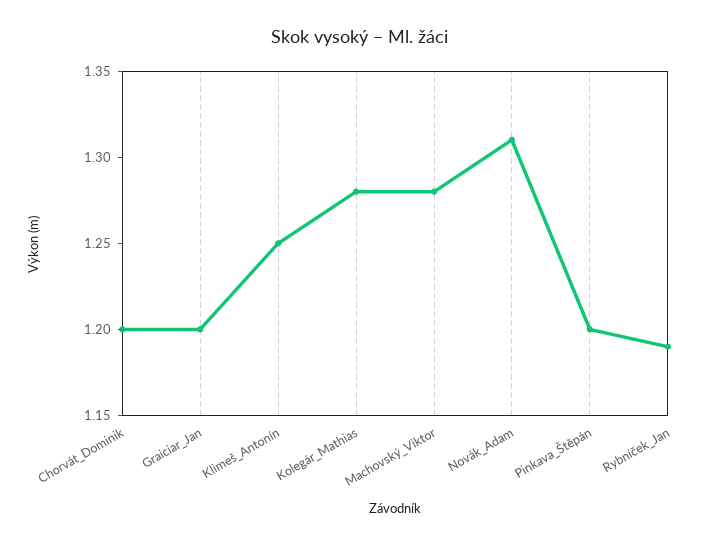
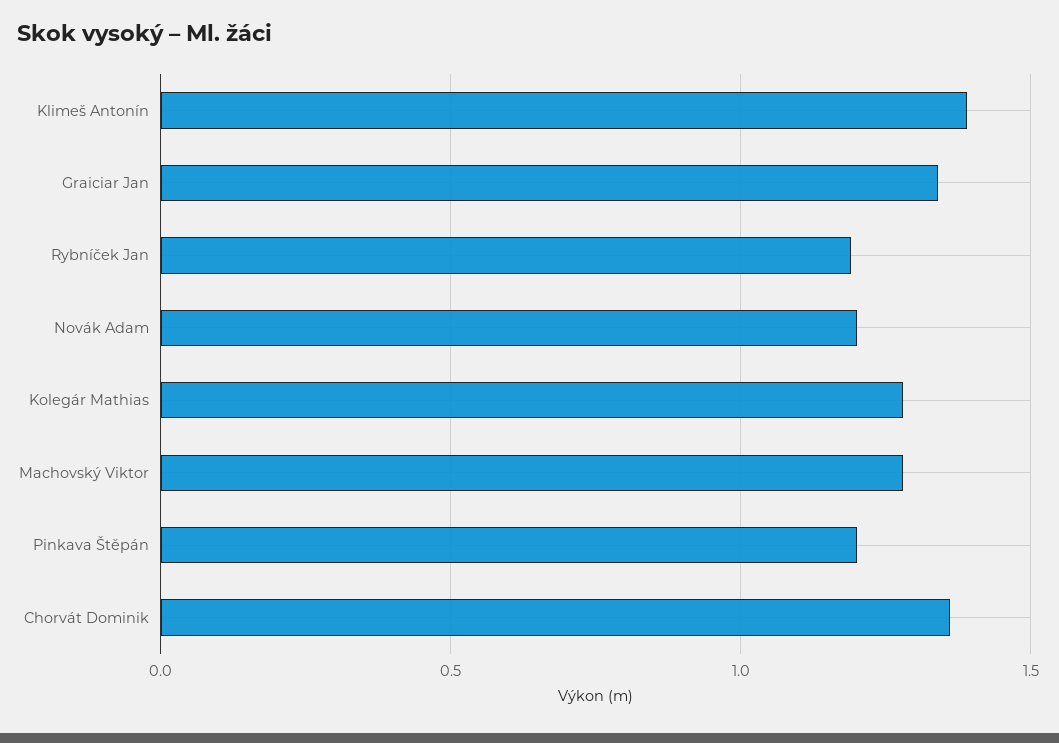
Chorvát_Dominik: 1.2 -> 1.35
Graiciar_Jan: 1.2 -> 1.35
Klimeš_Antonín: 1.25 -> 1.4
Novák_Adam: 1.31 -> 1.2

